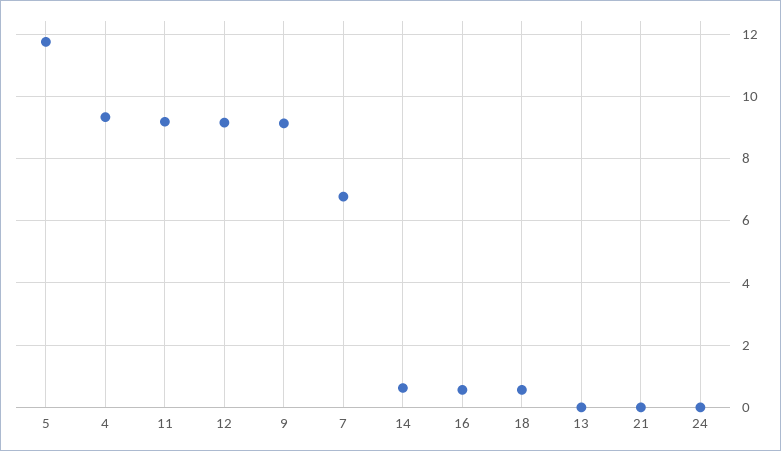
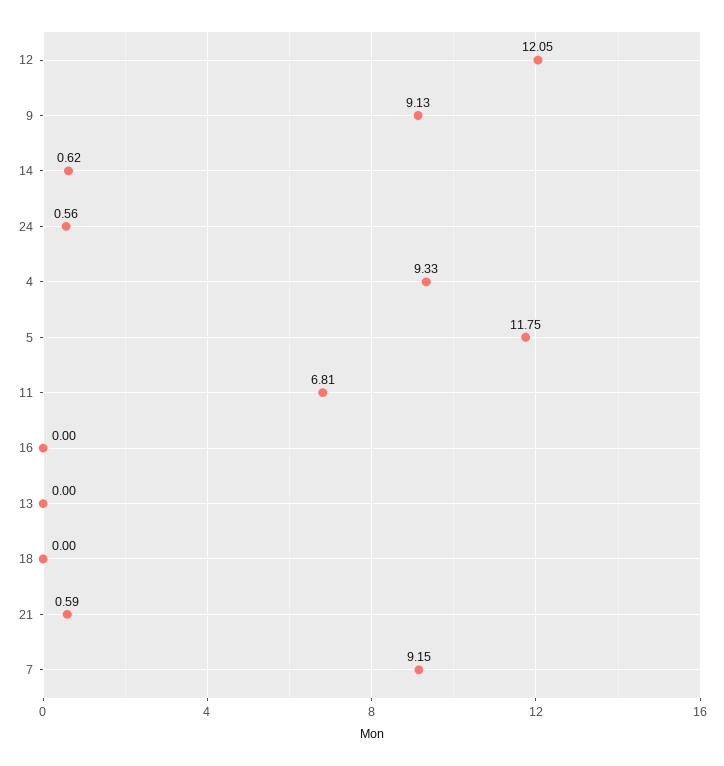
11: 9.2 -> 6.81
12: 9.2 -> 12.05
7: 6.8 -> 9.15
16: 0.6 -> 0
18: 0.6 -> 0
21: 0 -> 0.59
24: 0 -> 0.56

